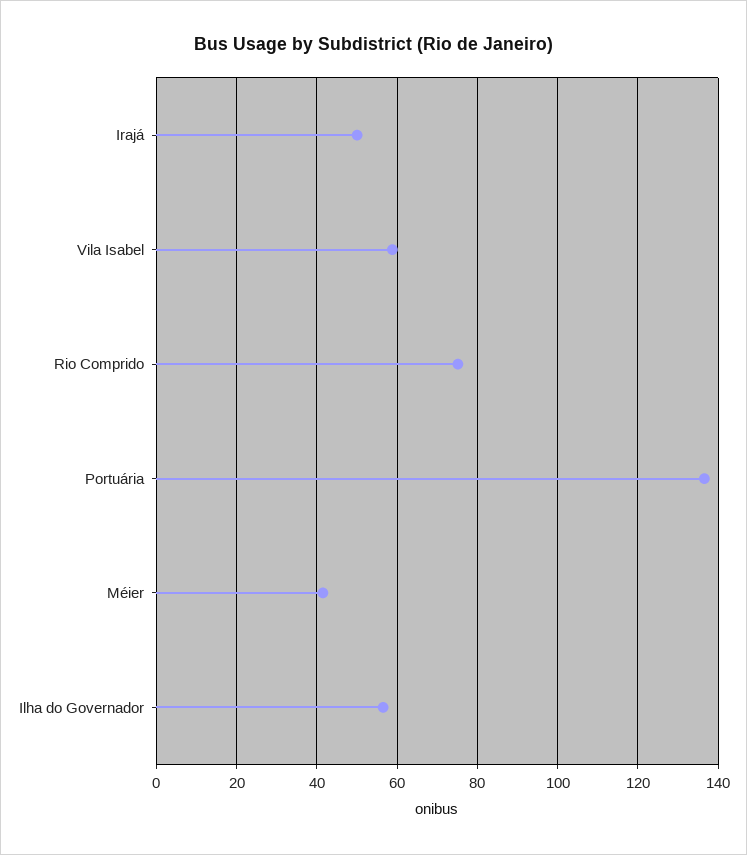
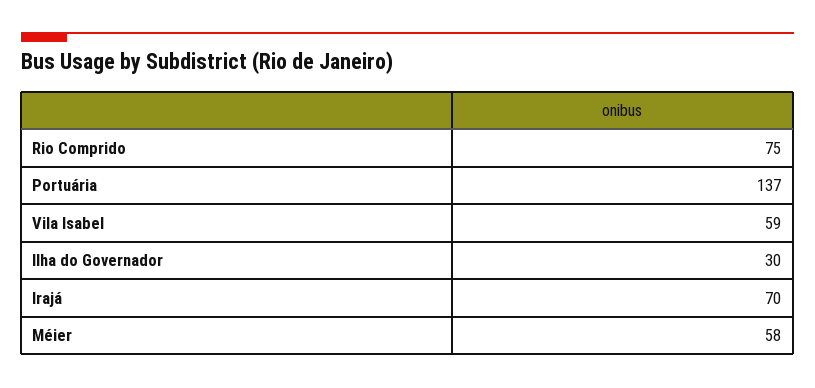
Irajá: 50 -> 70
Méier: 42 -> 58
Ilha do Governador: 56 -> 30

